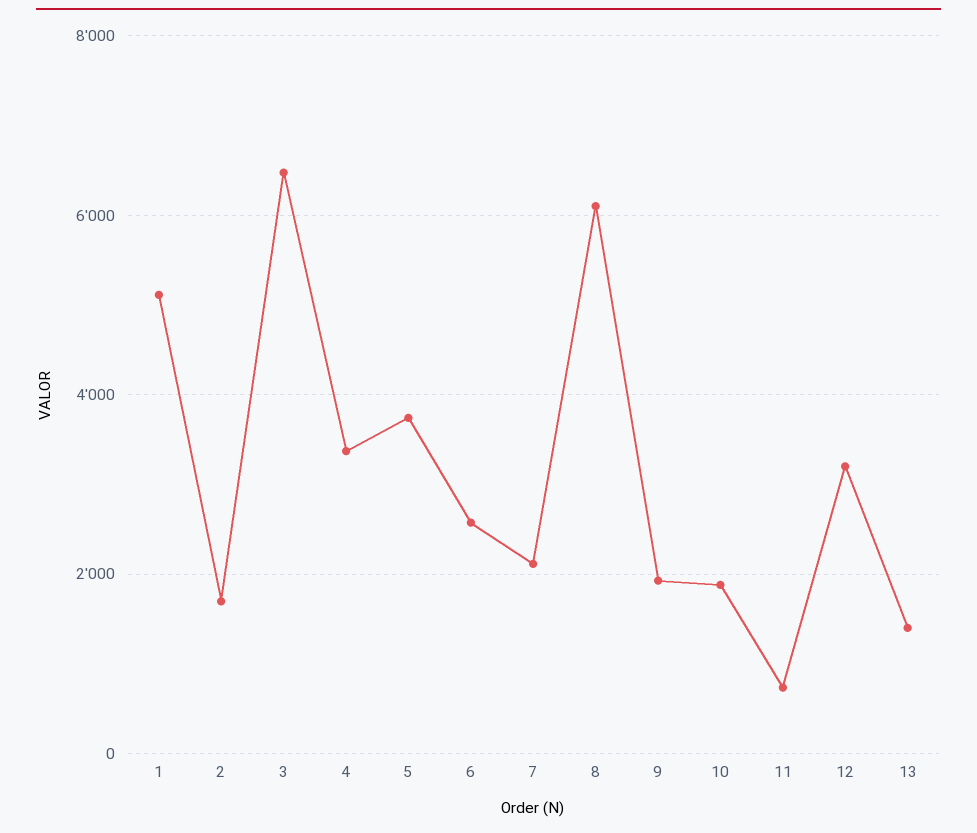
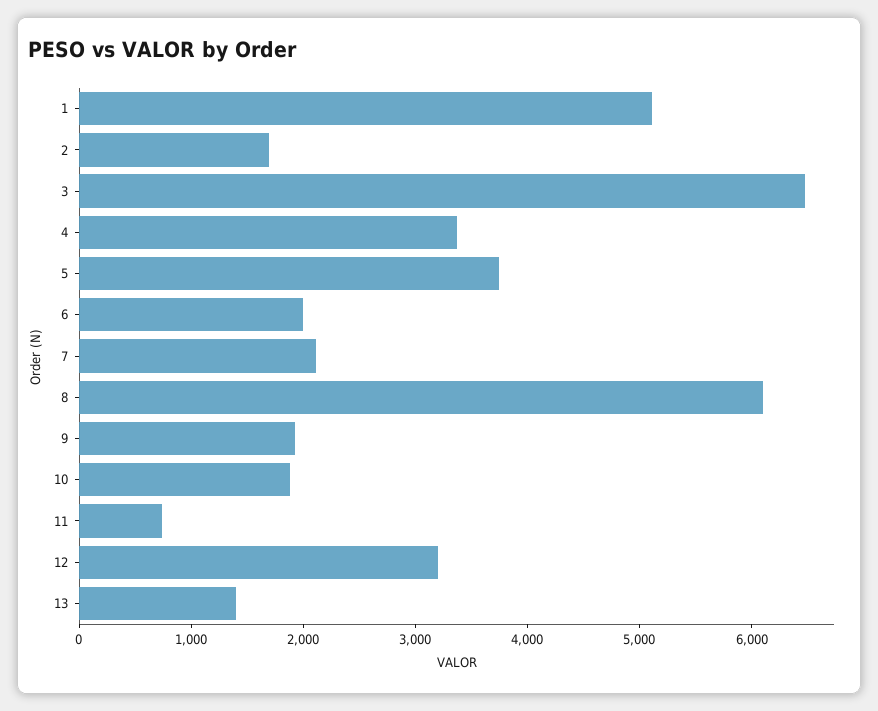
6: 2600 -> 2000

